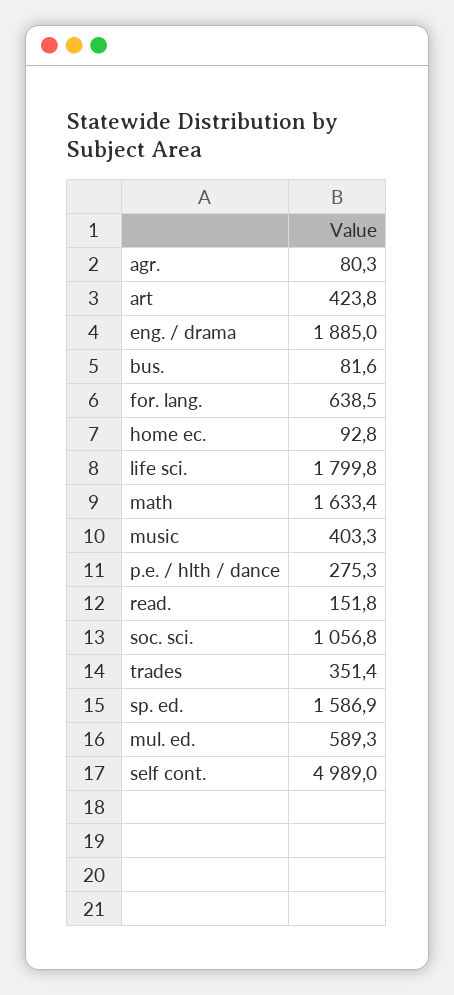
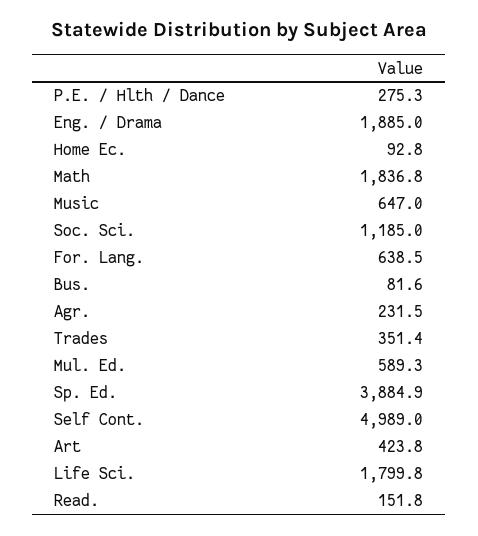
agr.: 80.3 -> 231.5
math: 1633.4 -> 1836.8
music: 403.3 -> 647
soc. sci.: 1056.8 -> 1185
sp. ed.: 1586.9 -> 3884.9

